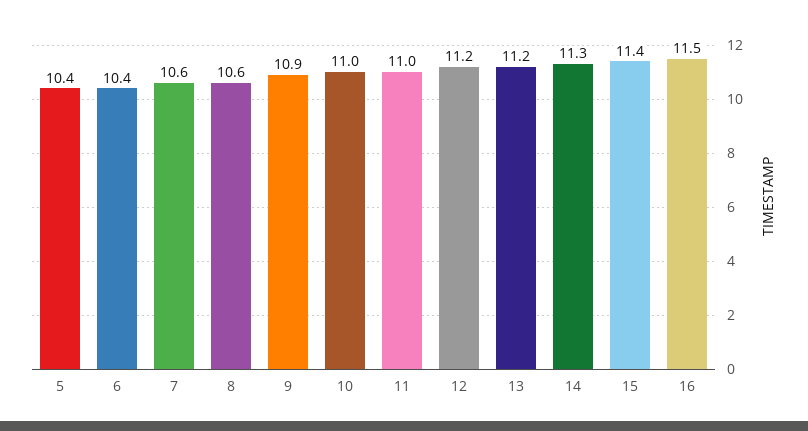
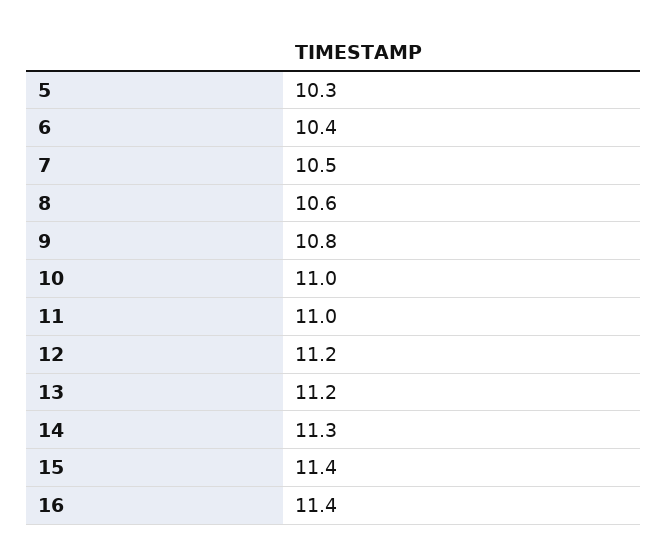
5: 10.4 -> 10.3
7: 10.6 -> 10.5
9: 10.9 -> 10.8
16: 11.5 -> 11.4

